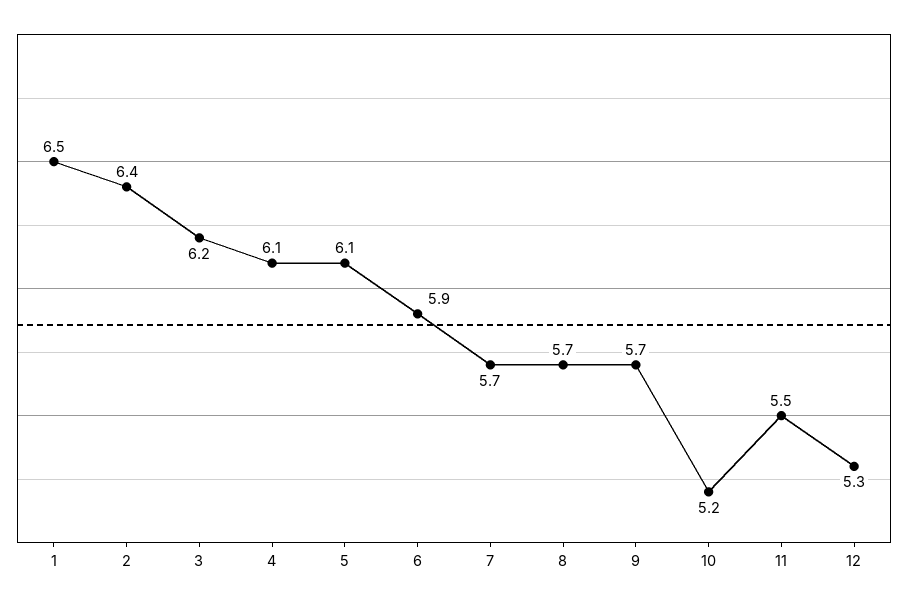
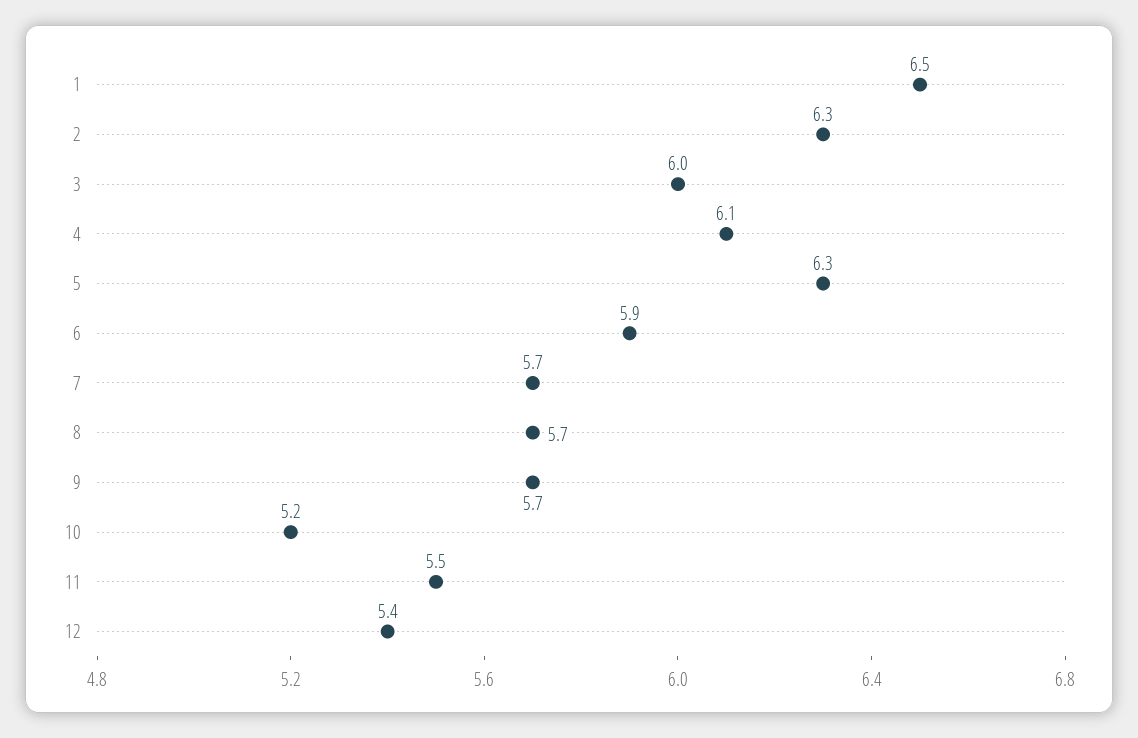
2: 6.4 -> 6.3
3: 6.2 -> 6
5: 6.1 -> 6.3
12: 5.3 -> 5.4

